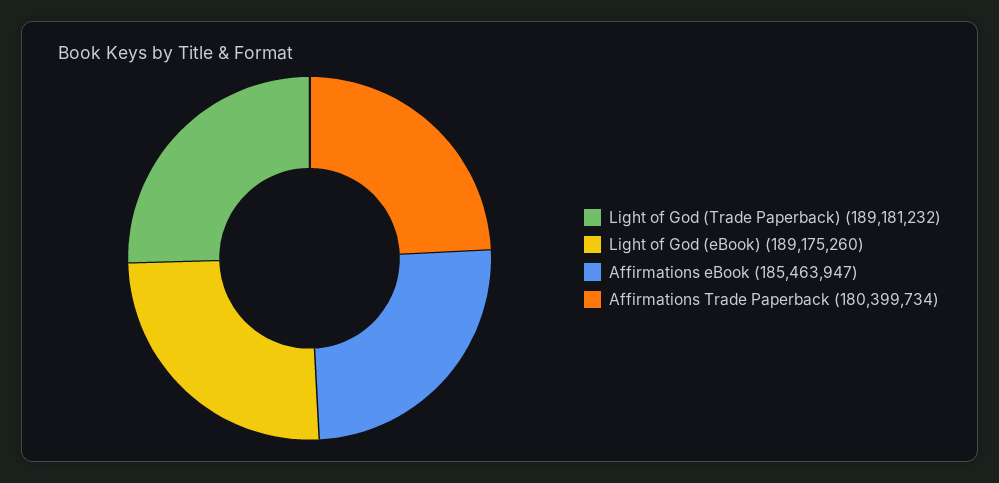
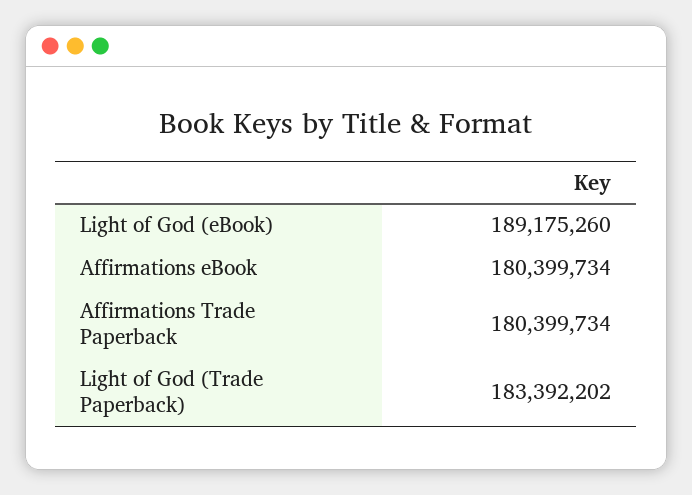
Light of God (Trade Paperback): 189181232 -> 183392202
Affirmations eBook: 185463947 -> 180399734

